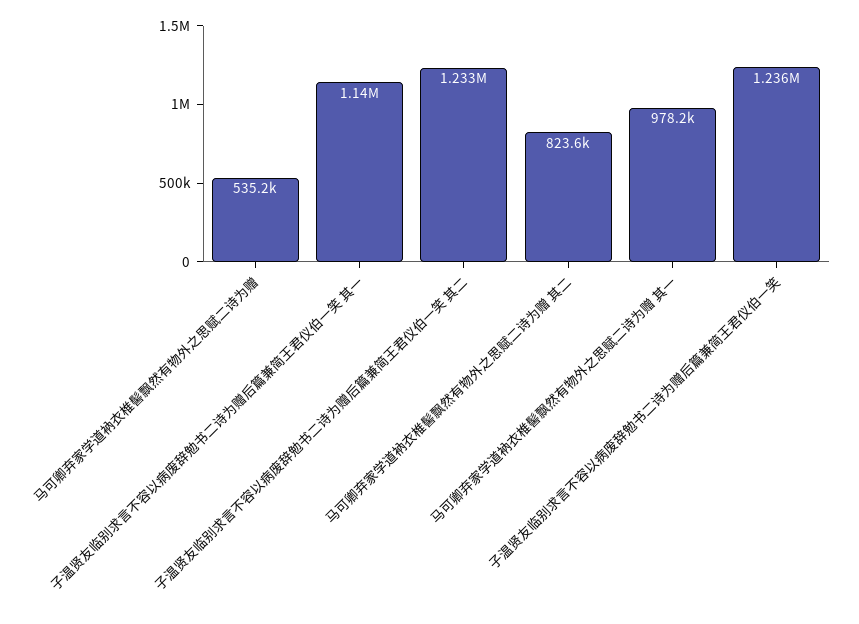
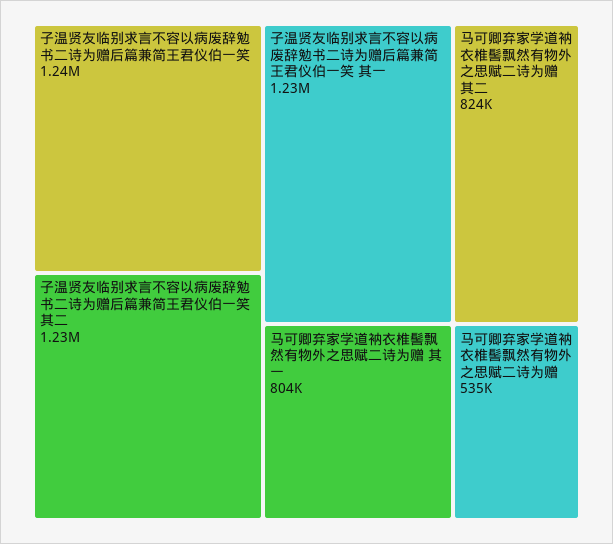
子温贤友临别求言不容以病废辞勉书二诗为赠后篇兼简王君仪伯一笑 其一: 1140000 -> 1230000
马可卿弃家学道衲衣椎髻飘然有物外之思赋二诗为赠 其一: 978200 -> 804000

